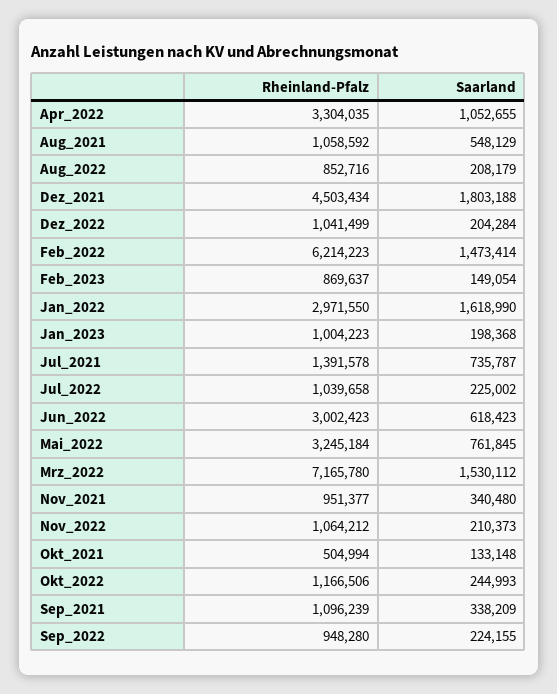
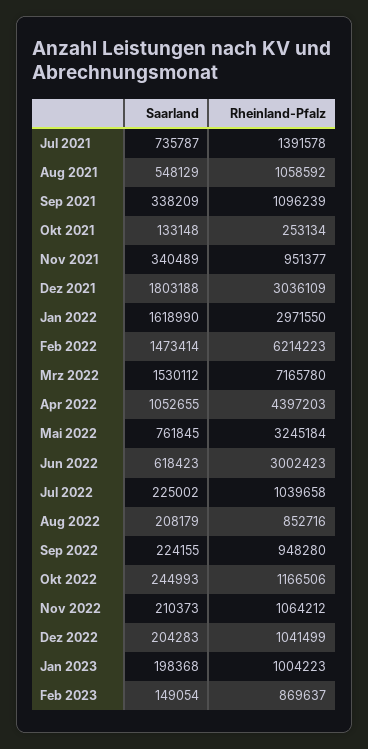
Rheinland-Pfalz, Apr_2022: 3304035 -> 4397203
Rheinland-Pfalz, Dez_2021: 4503434 -> 3036109
Saarland, Dez_2022: 204284 -> 204283
Saarland, Nov_2021: 340480 -> 340489
Rheinland-Pfalz, Okt_2021: 504994 -> 253134

